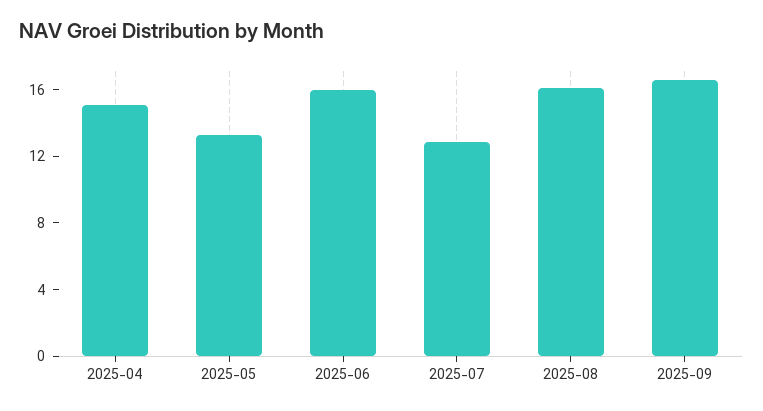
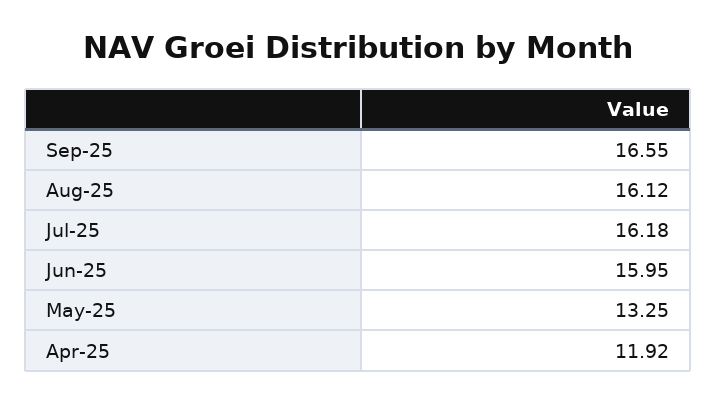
2025-04: 15 -> 11.92
2025-07: 13 -> 16.18

